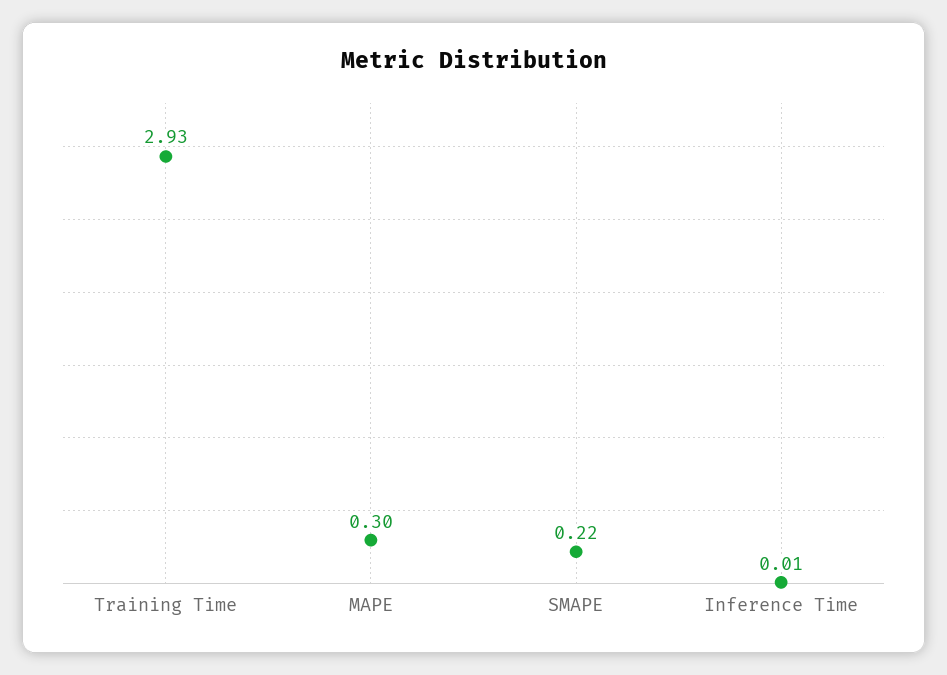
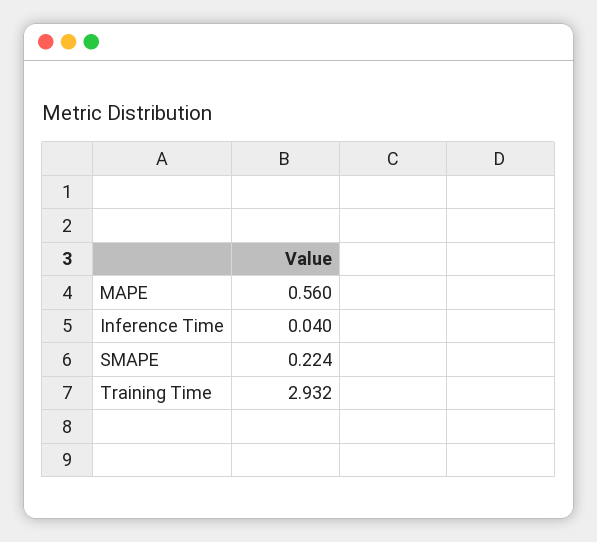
MAPE: 0.3 -> 0.56
Inference Time: 0.01 -> 0.04

